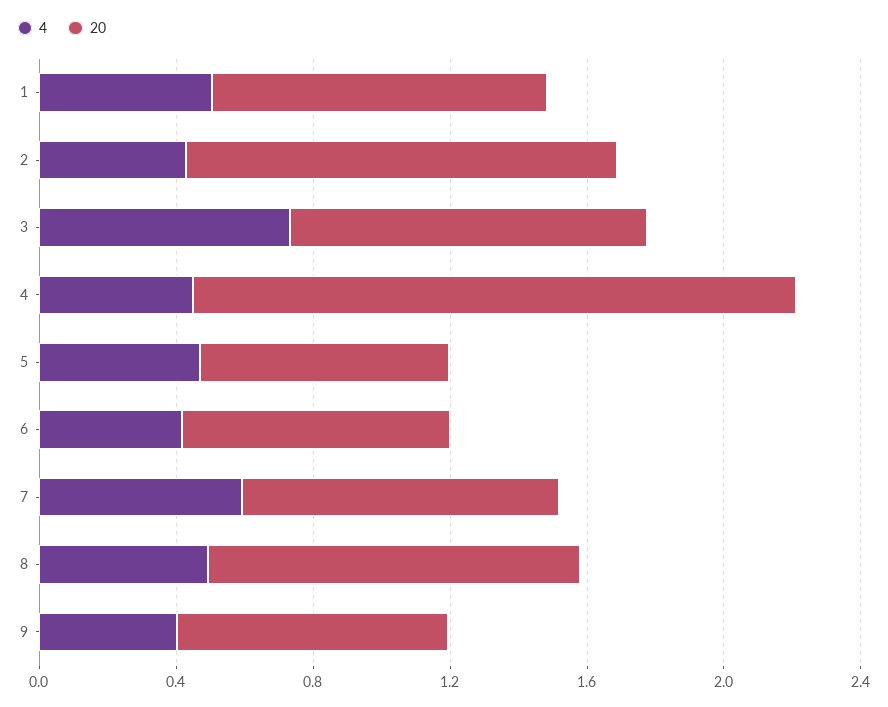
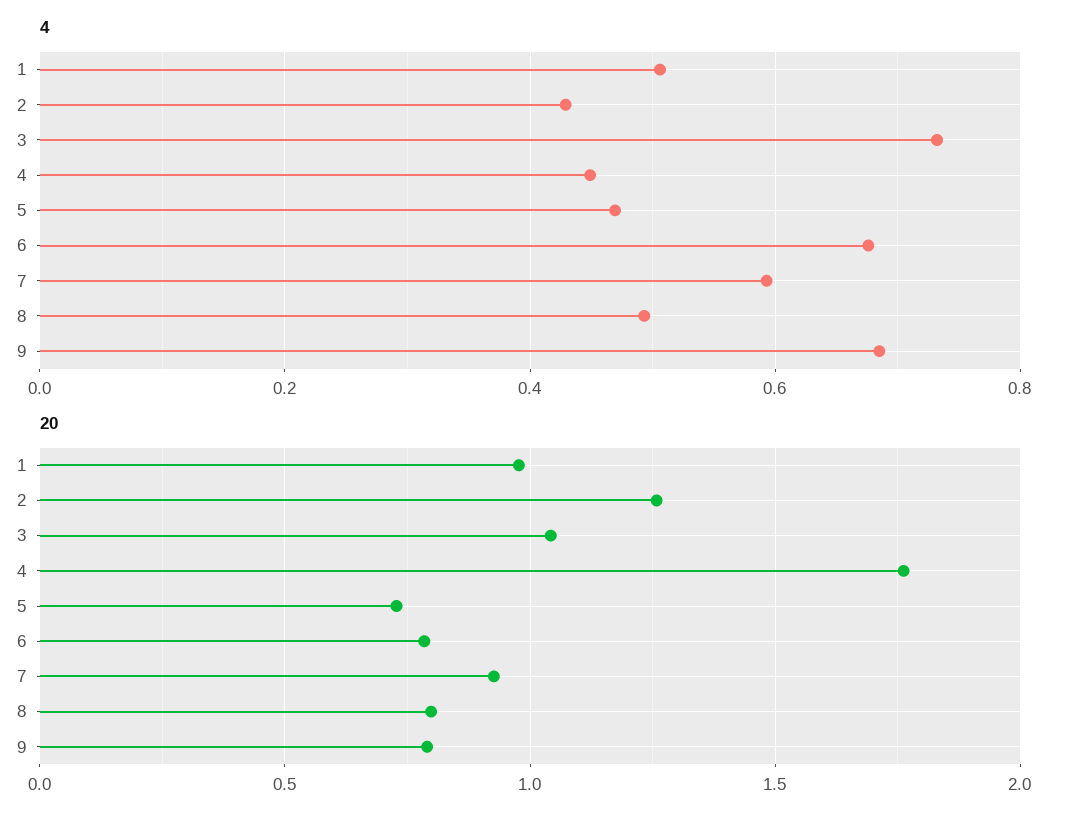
4, 6: 0.4 -> 0.68
20, 8: 1.1 -> 0.8
4, 9: 0.4 -> 0.68

